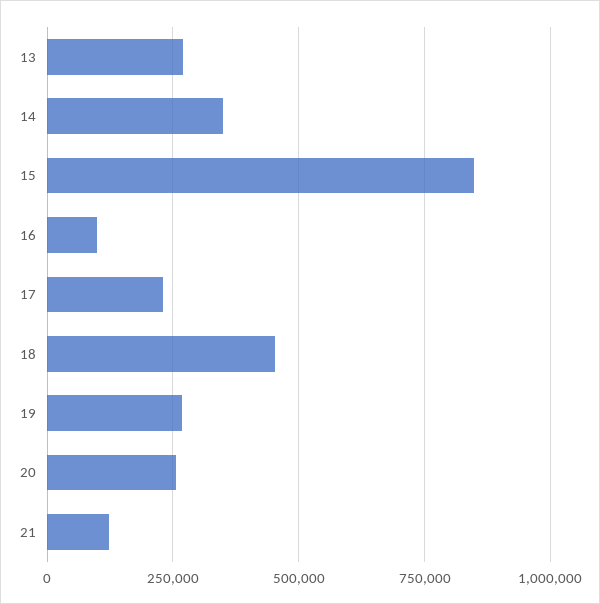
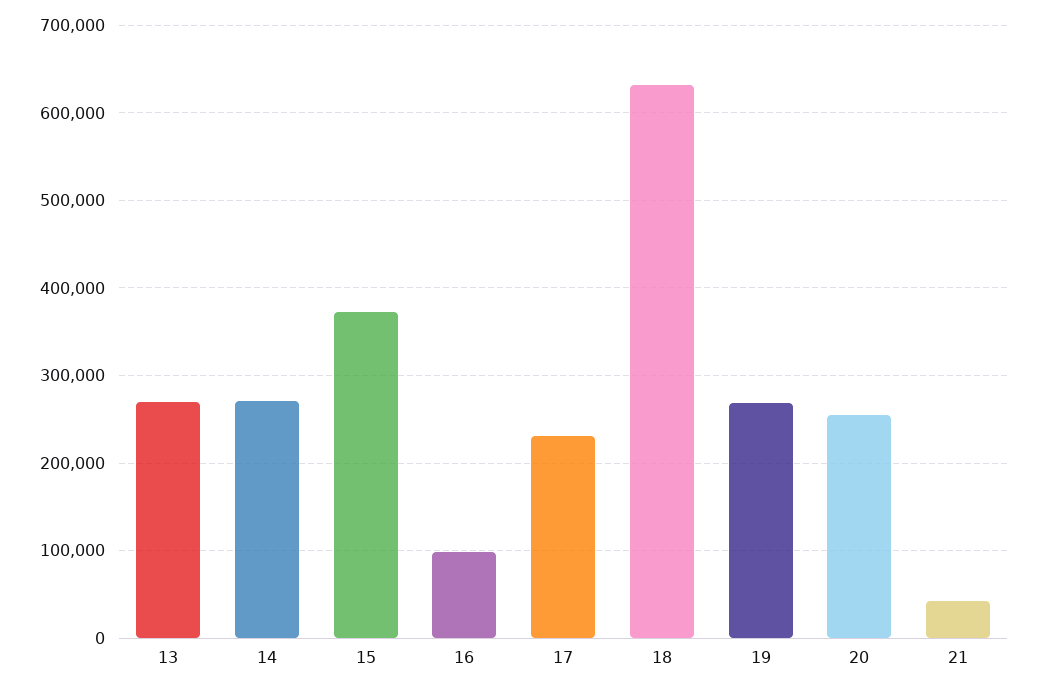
14: 350000 -> 270000
15: 850000 -> 370000
18: 450000 -> 630000
21: 125000 -> 40000

